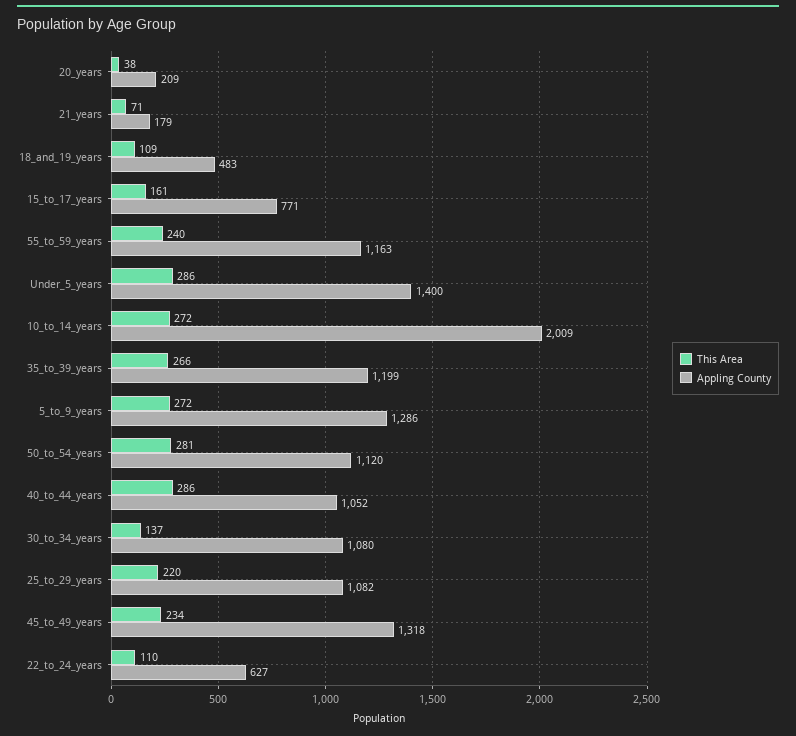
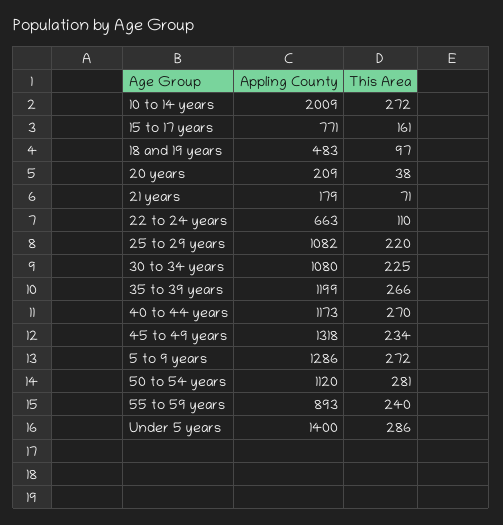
This Area, 18_and_19_years: 109 -> 97
Appling County, 55_to_59_years: 1163 -> 893
This Area, 40_to_44_years: 286 -> 270
Appling County, 40_to_44_years: 1052 -> 1173
This Area, 30_to_34_years: 137 -> 225
Appling County, 22_to_24_years: 627 -> 663

